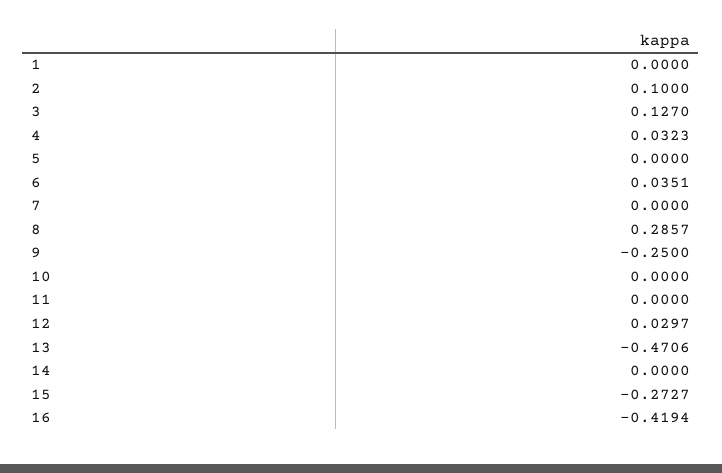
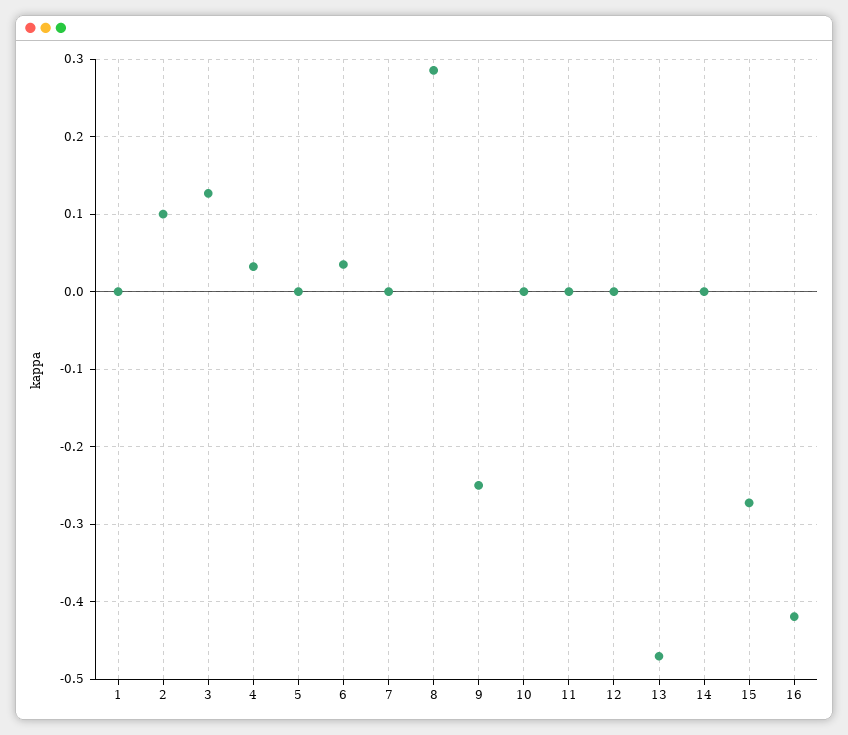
12: 0.0297 -> 0

